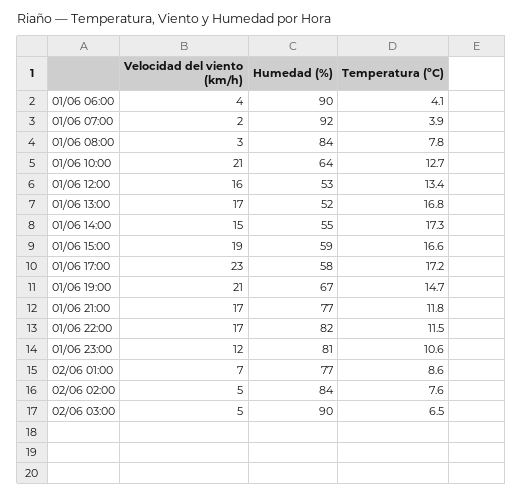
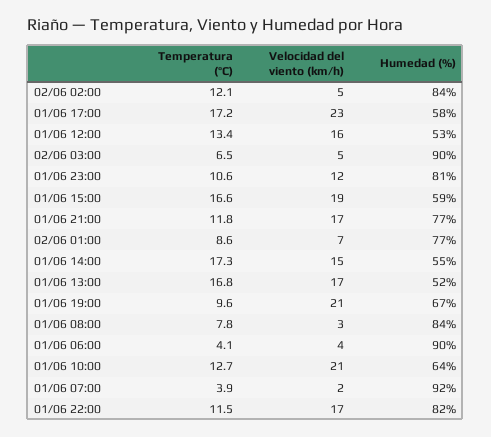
Temperatura (ºC), 01/06 19:00: 14.7 -> 9.6
Temperatura (ºC), 02/06 02:00: 7.6 -> 12.1

